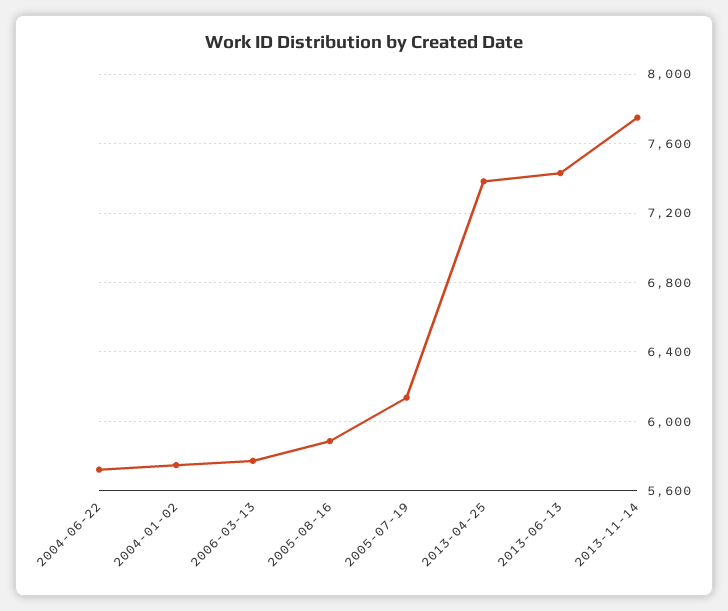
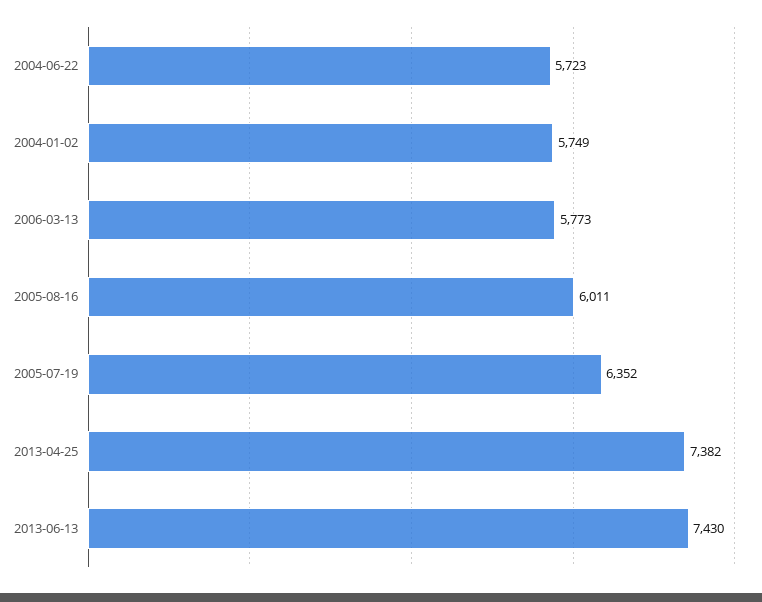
2005-08-16: 5900 -> 6011
2005-07-19: 6150 -> 6352
2013-11-14: 7750 -> none

